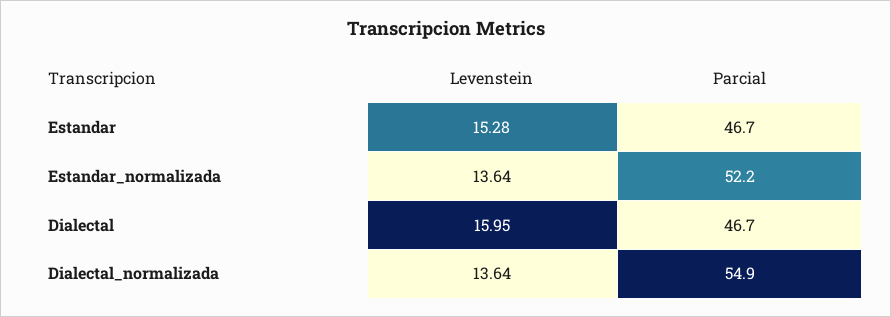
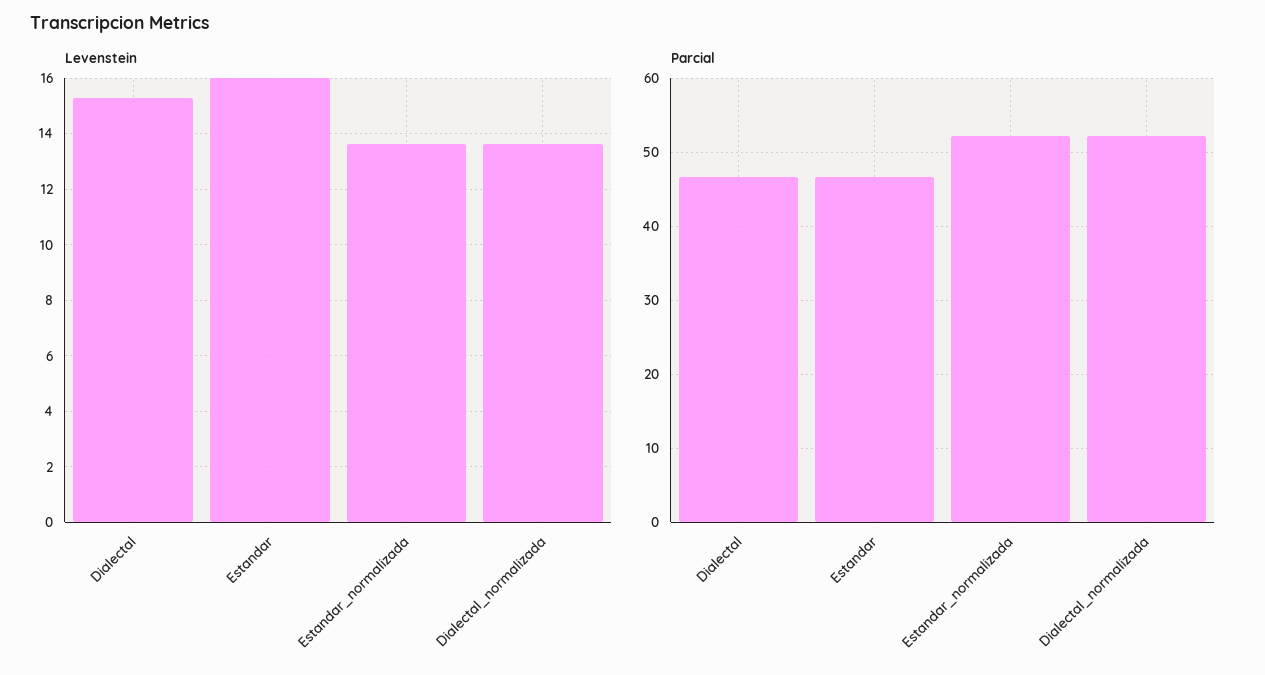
Levenstein, Estandar: 15.28 -> 16
Levenstein, Dialectal: 15.95 -> 15.25
Parcial, Dialectal_normalizada: 54.9 -> 52

